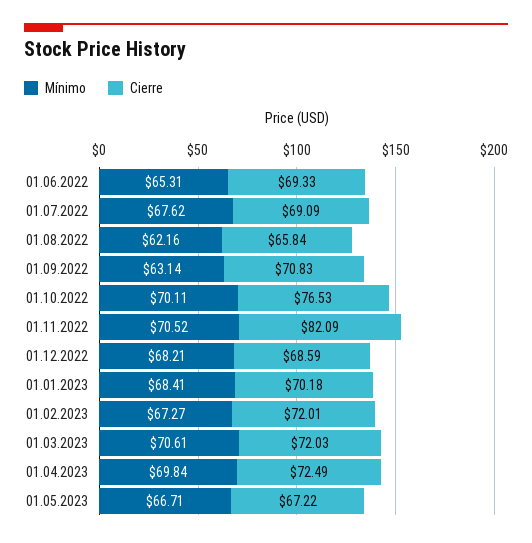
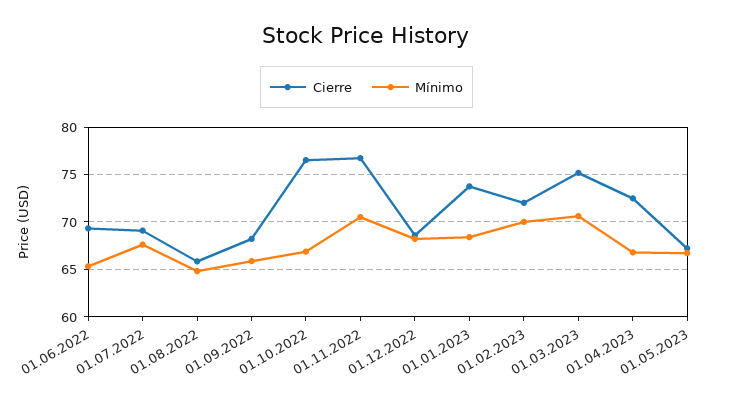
Mínimo, 01.08.2022: 62.16 -> 65
Mínimo, 01.09.2022: 63.14 -> 66
Cierre, 01.09.2022: 70.83 -> 68
Mínimo, 01.10.2022: 70.11 -> 67
Cierre, 01.11.2022: 82.09 -> 77
Cierre, 01.01.2023: 70.18 -> 74
Mínimo, 01.02.2023: 67.27 -> 70
Cierre, 01.03.2023: 72.03 -> 75
Mínimo, 01.04.2023: 69.84 -> 67

